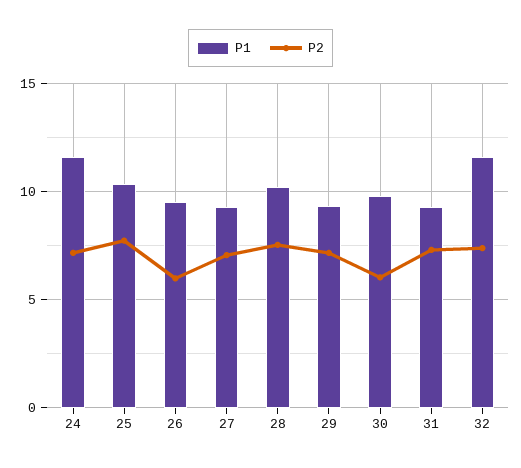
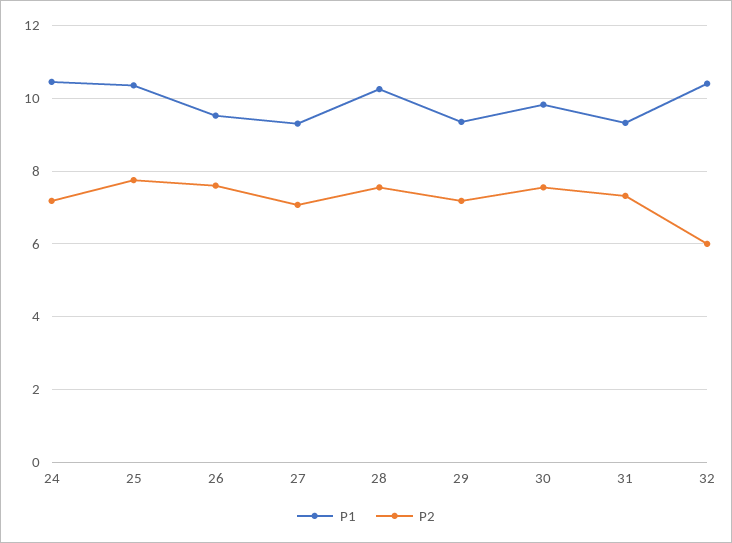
P1, 24: 11.5 -> 10.4
P2, 26: 6 -> 7.6
P2, 30: 6 -> 7.6
P1, 32: 11.5 -> 10.4
P2, 32: 7.5 -> 6

